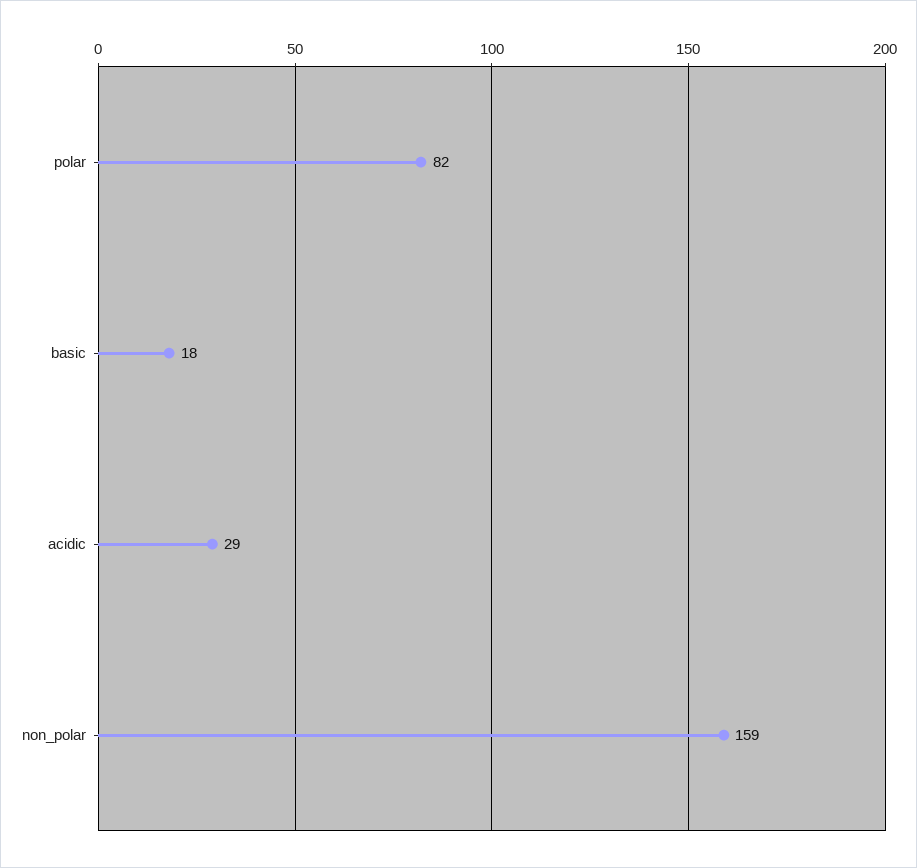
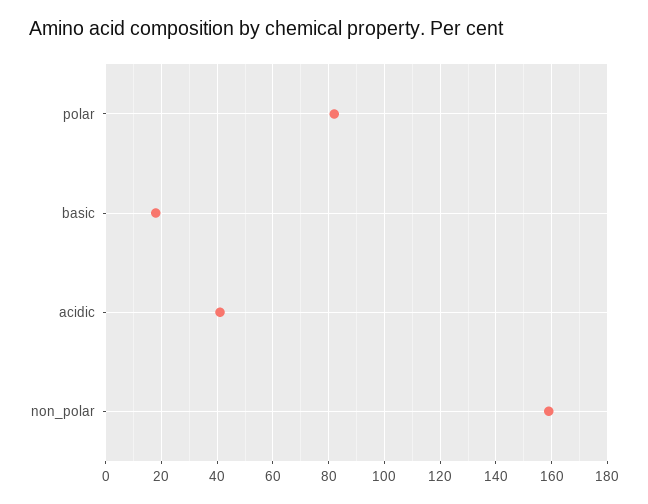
acidic: 29 -> 40

